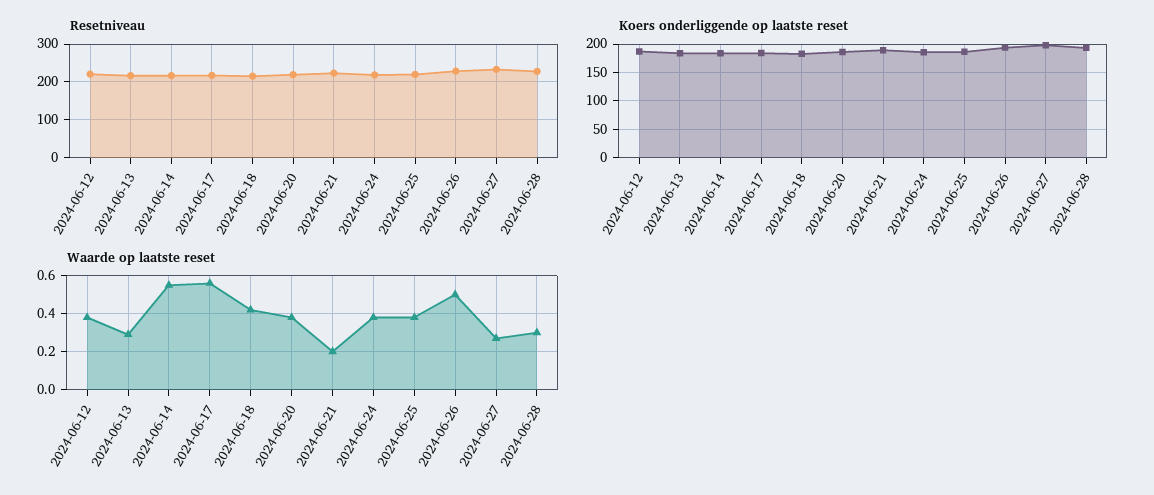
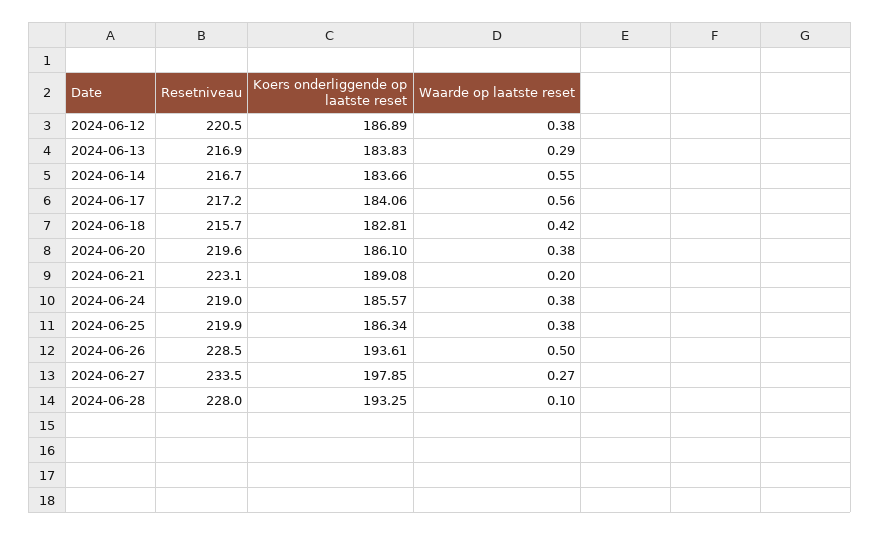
Waarde op laatste reset, 2024-06-28: 0.3 -> 0.1

